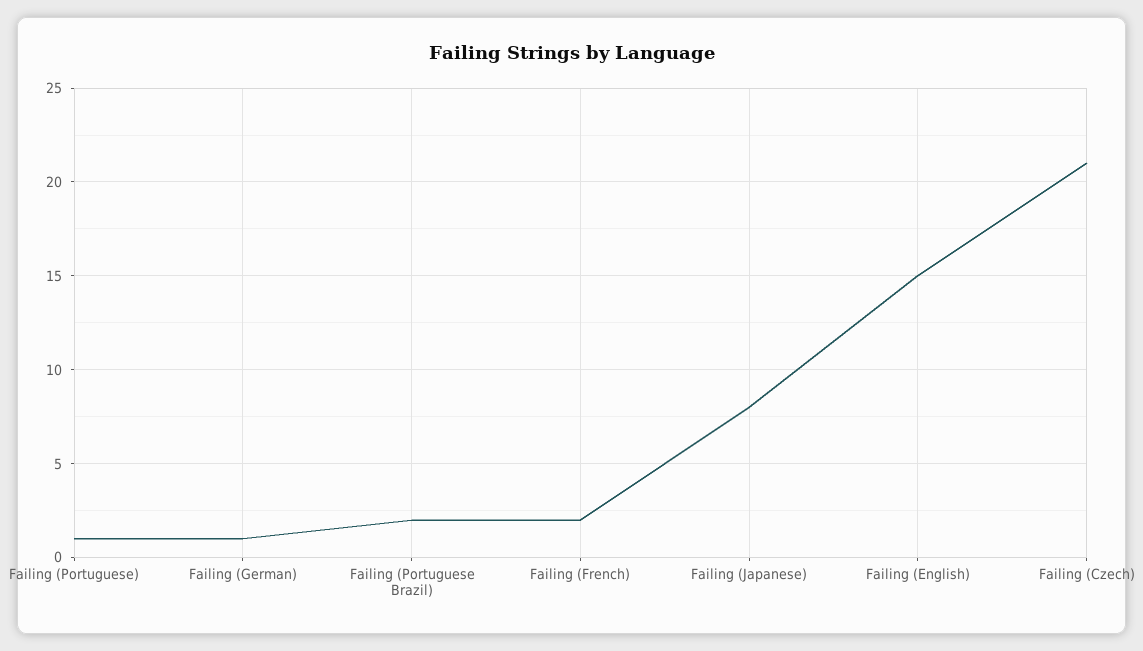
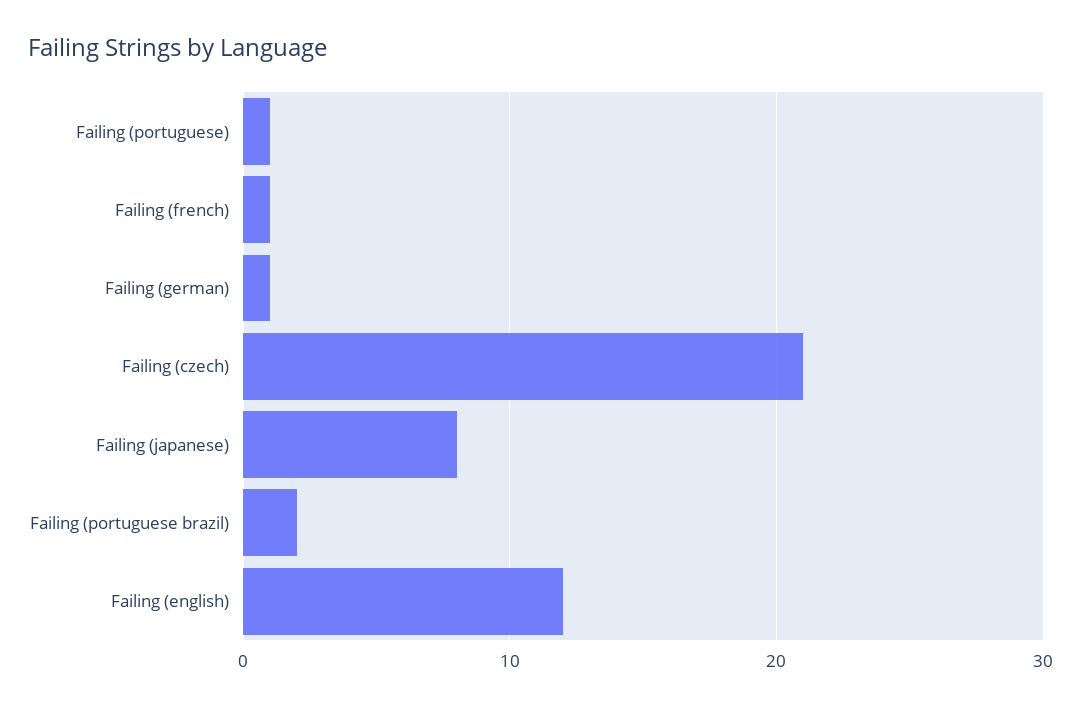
Failing (French): 2 -> 1
Failing (English): 15 -> 12

